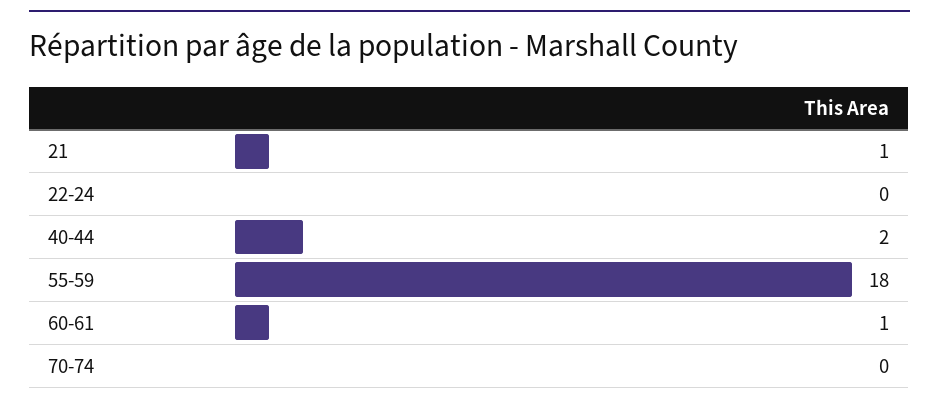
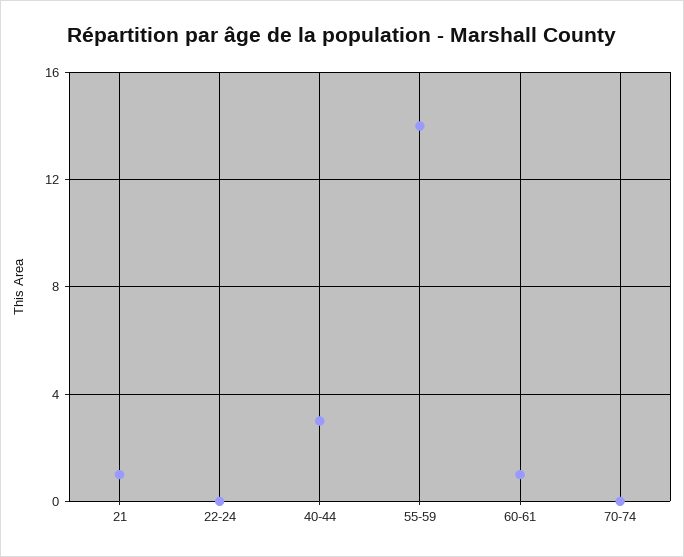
40-44: 2 -> 3
55-59: 18 -> 14

